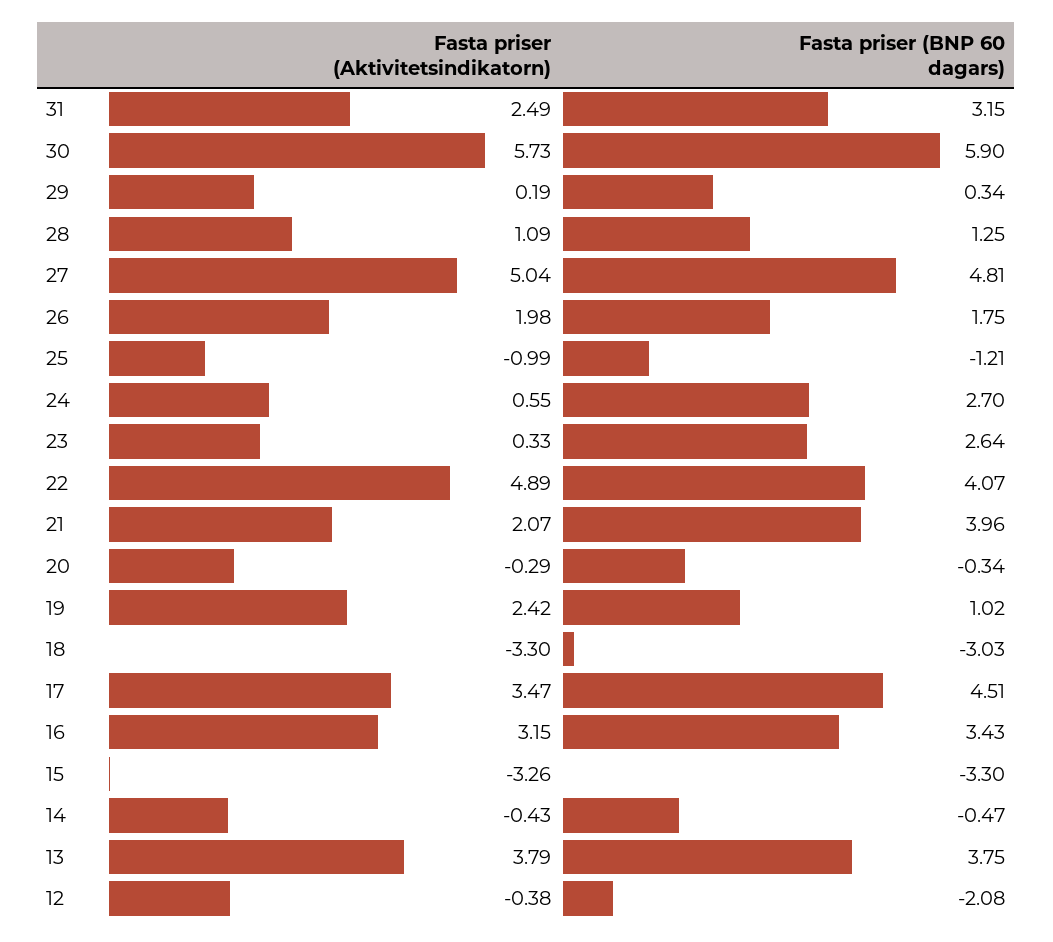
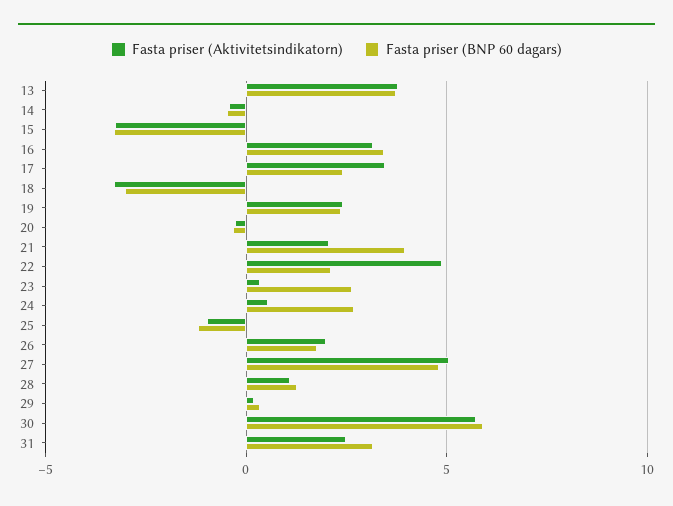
Fasta priser (BNP 60 dagars), 22: 4.07 -> 2
Fasta priser (BNP 60 dagars), 19: 1.02 -> 2.5
Fasta priser (BNP 60 dagars), 17: 4.51 -> 2.5
Fasta priser (Aktivitetsindikatorn), 12: -0.38 -> none
Fasta priser (BNP 60 dagars), 12: -2.08 -> none

